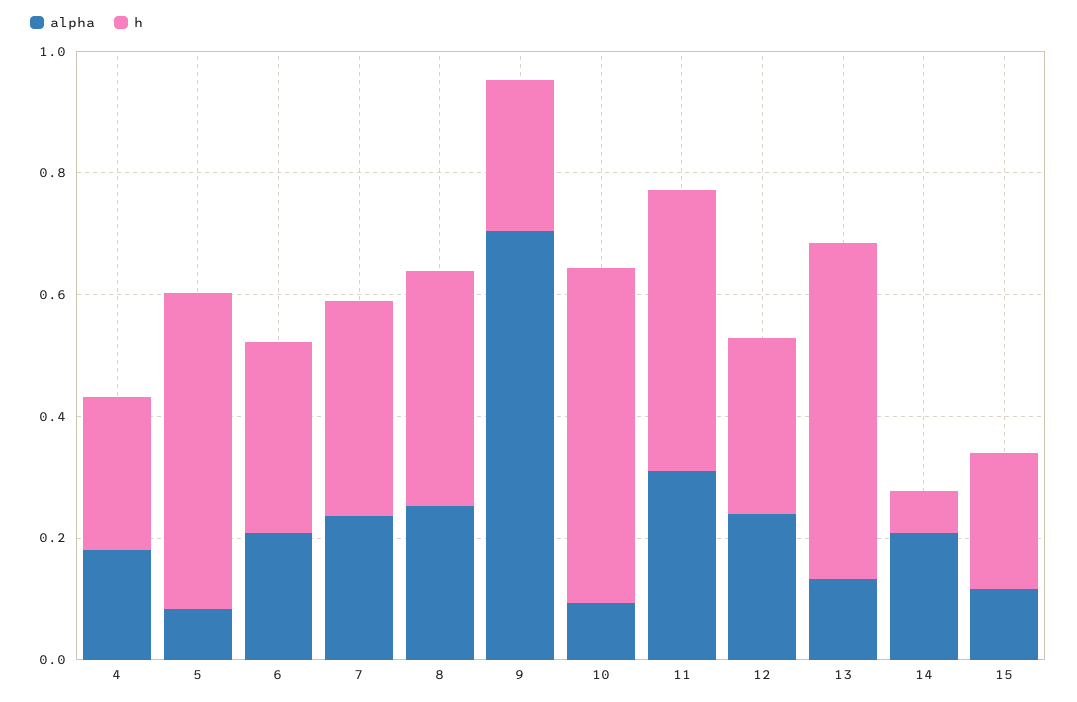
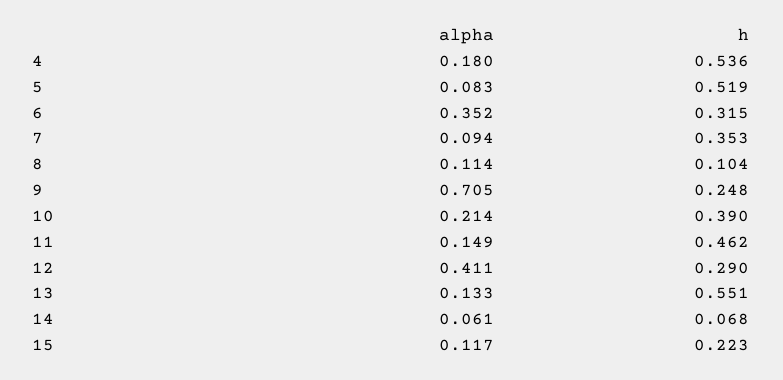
h, 4: 0.25 -> 0.536
alpha, 6: 0.2 -> 0.352
alpha, 7: 0.25 -> 0.094
alpha, 8: 0.25 -> 0.114
h, 8: 0.4 -> 0.104
alpha, 10: 0.1 -> 0.214
h, 10: 0.55 -> 0.39
alpha, 11: 0.3 -> 0.149
alpha, 12: 0.25 -> 0.411
alpha, 14: 0.2 -> 0.061

